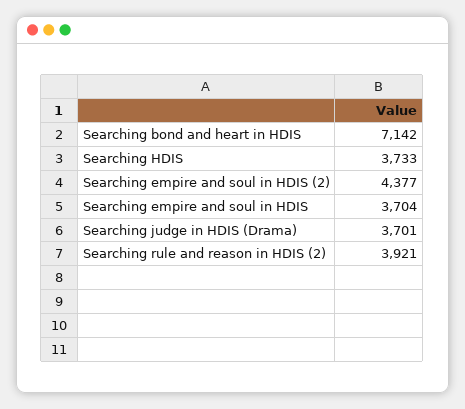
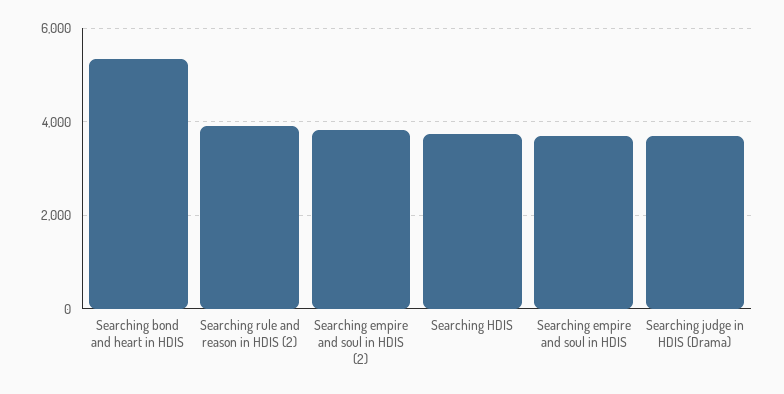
Searching bond and heart in HDIS: 7142 -> 5400
Searching empire and soul in HDIS (2): 4377 -> 3800

